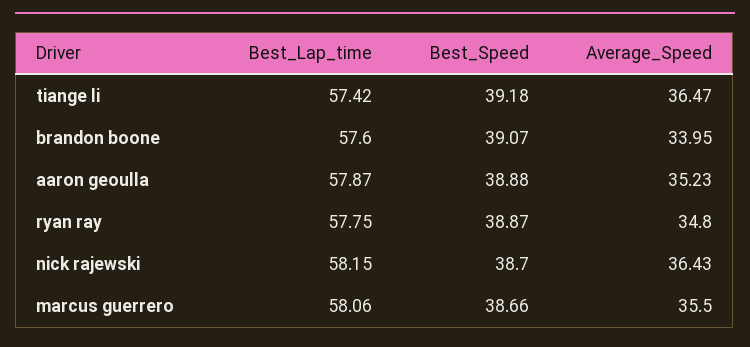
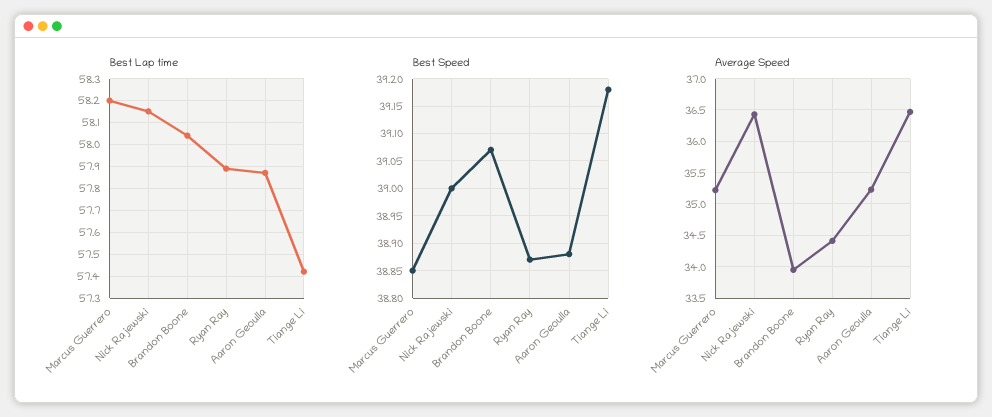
Best_Lap_time, brandon boone: 57.6 -> 58.05
Best_Lap_time, ryan ray: 57.75 -> 57.9
Average_Speed, ryan ray: 34.8 -> 34.4
Best_Speed, nick rajewski: 38.7 -> 39
Best_Lap_time, marcus guerrero: 58.06 -> 58.2
Best_Speed, marcus guerrero: 38.66 -> 38.85
Average_Speed, marcus guerrero: 35.5 -> 35.2

